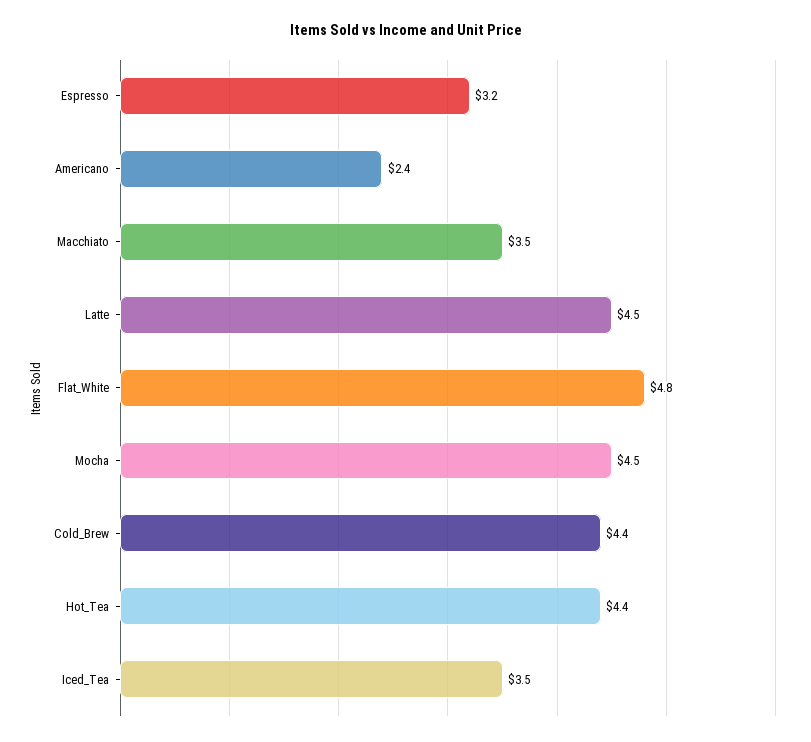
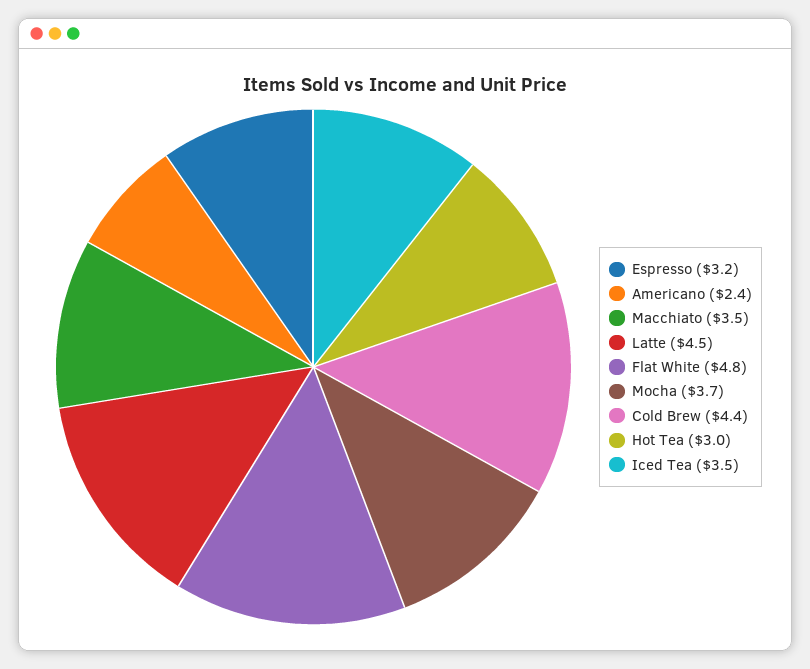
Mocha: 4.5 -> 3.7
Hot_Tea: 4.4 -> 3

